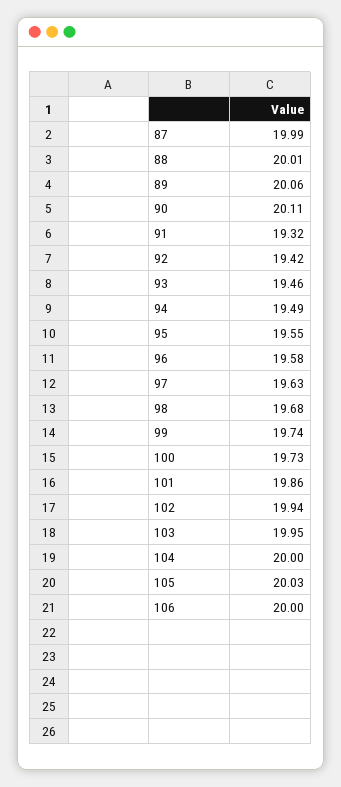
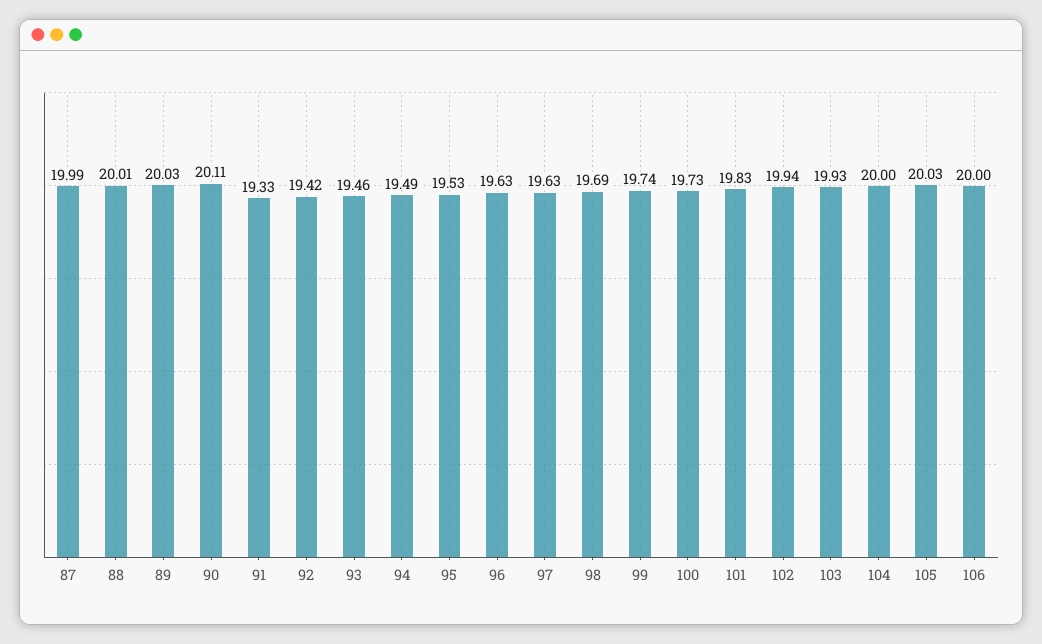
89: 20.06 -> 20.03
91: 19.32 -> 19.33
95: 19.55 -> 19.53
96: 19.58 -> 19.63
98: 19.68 -> 19.69
101: 19.86 -> 19.83
103: 19.95 -> 19.93

